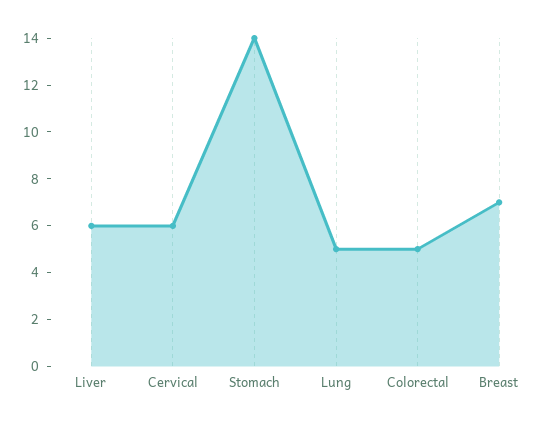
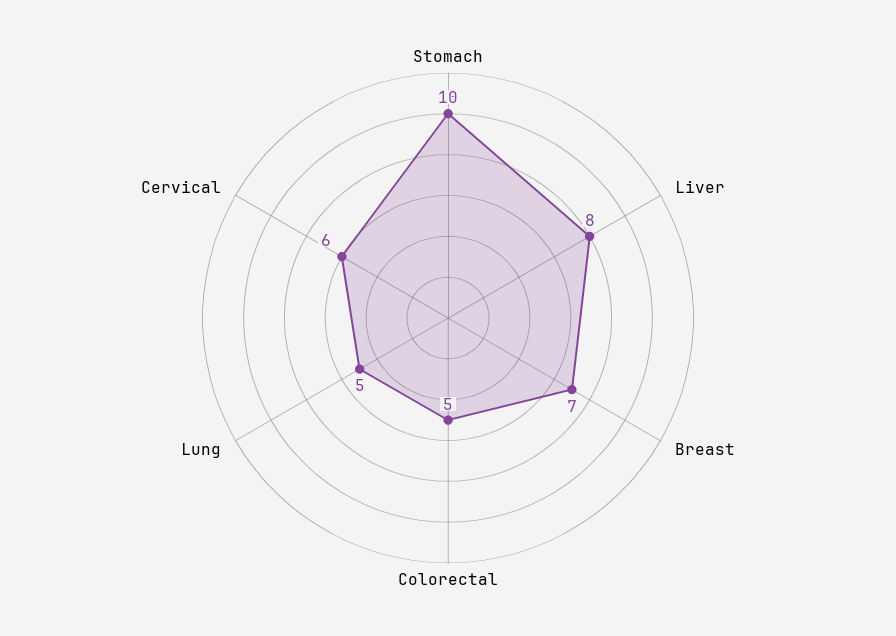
Liver: 6 -> 8
Stomach: 14 -> 10

